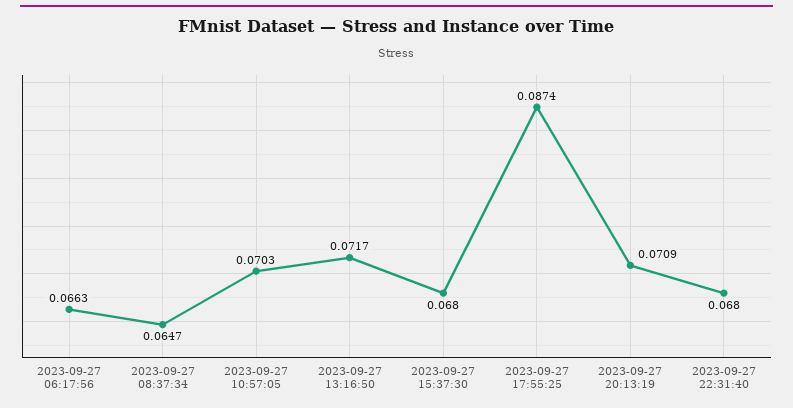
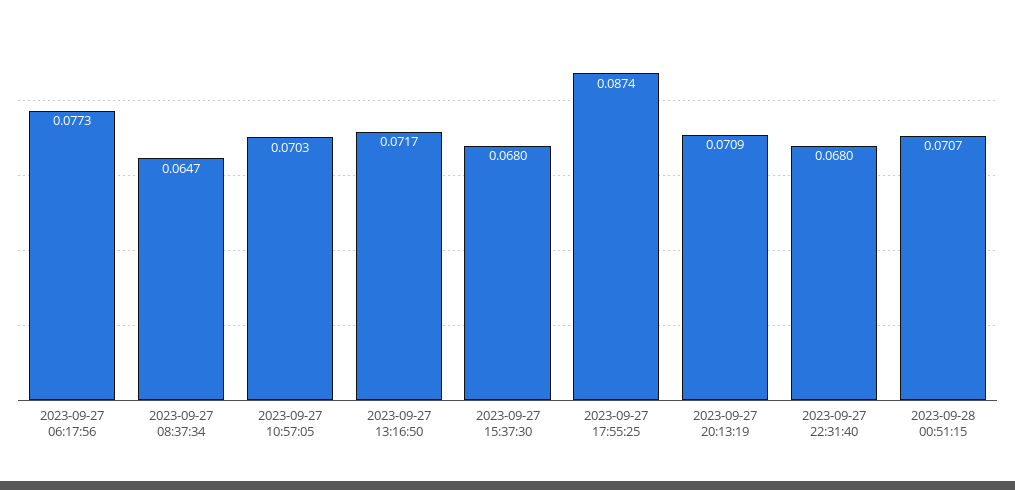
2023-09-27 06:17:56: 0.0663 -> 0.0773
2023-09-28 00:51:15: none -> 0.0707

